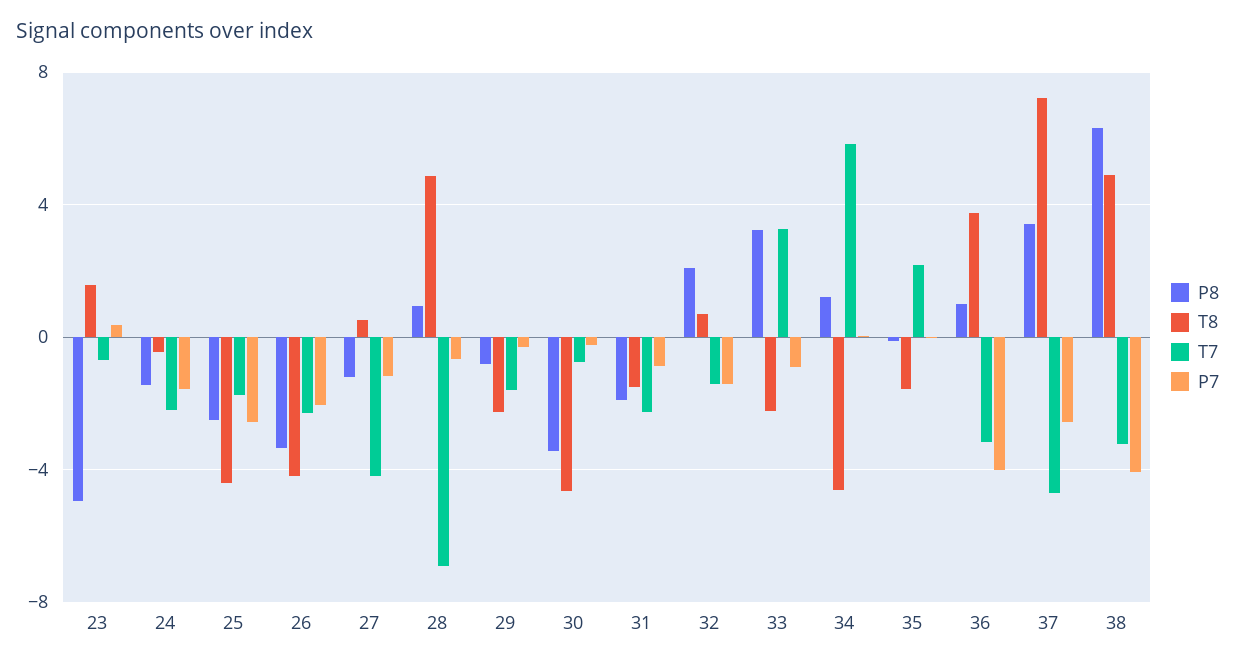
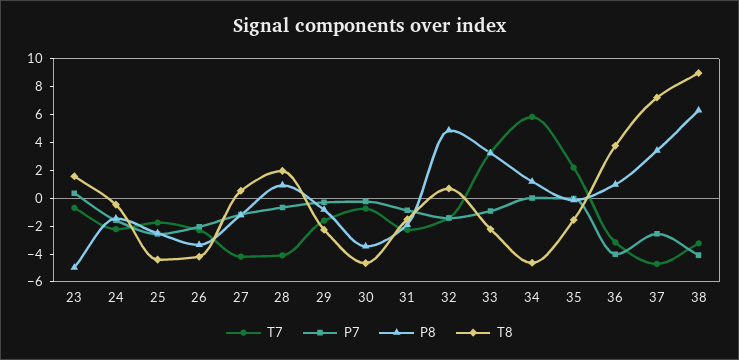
T8, 28: 5 -> 2
T7, 28: -7 -> -4
P8, 32: 2 -> 5
T8, 38: 5 -> 9

